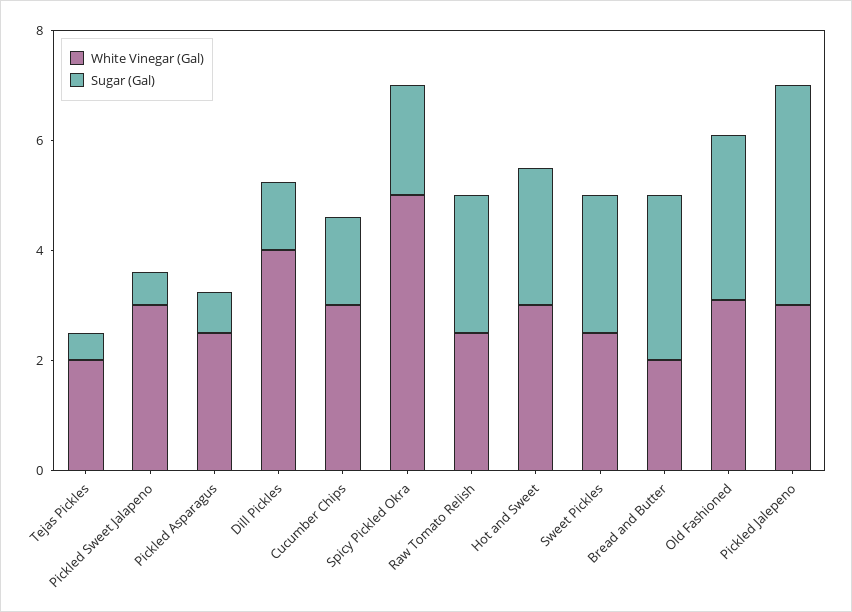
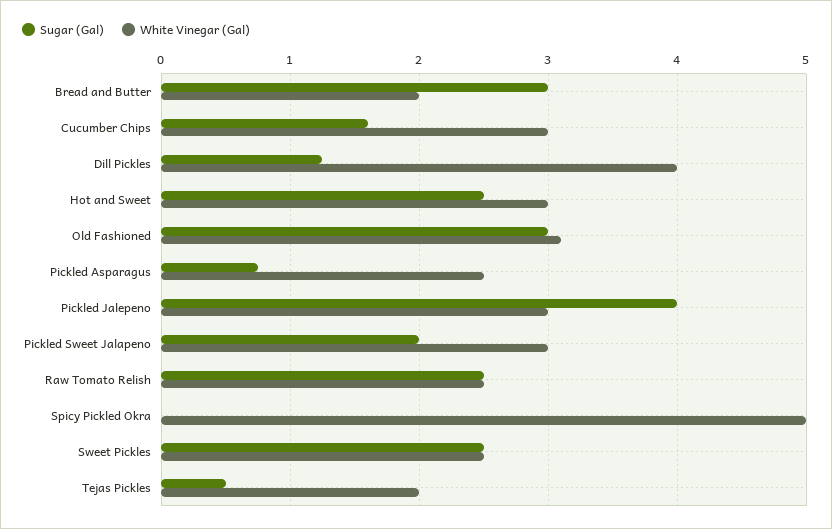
Sugar (Gal), Pickled Sweet Jalapeno: 0.5 -> 2
Sugar (Gal), Spicy Pickled Okra: 2 -> 0

